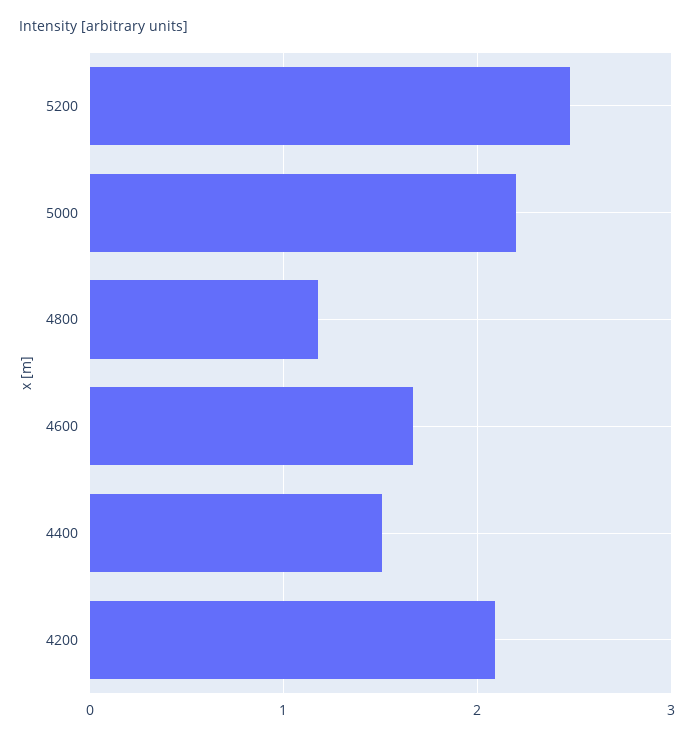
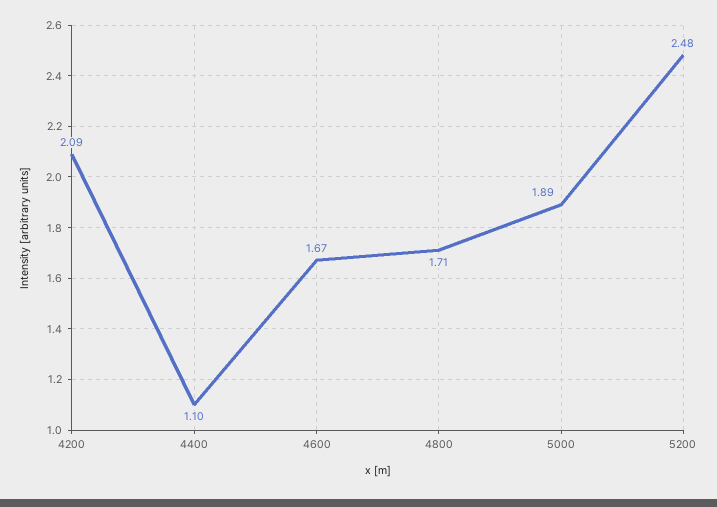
5000: 2.2 -> 1.89
4800: 1.2 -> 1.71
4400: 1.5 -> 1.1

